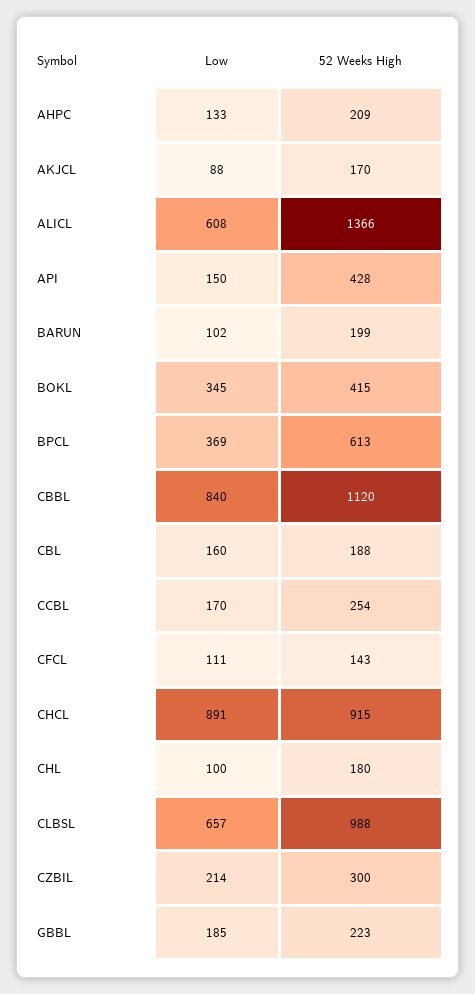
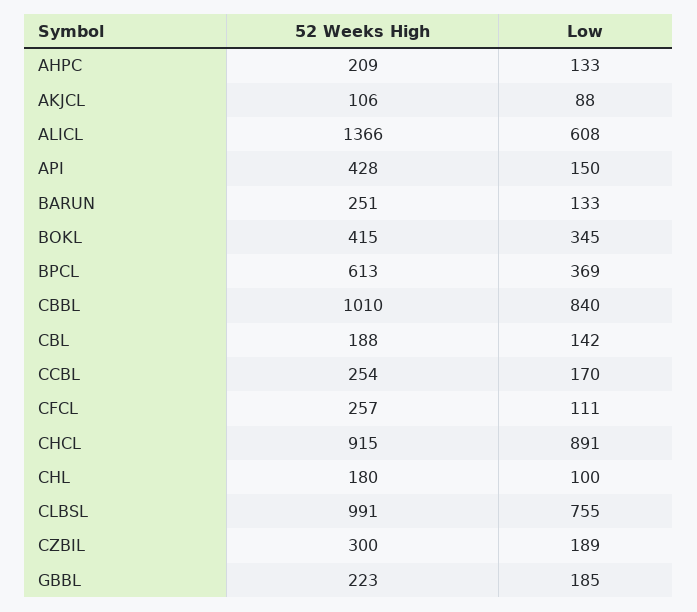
52 Weeks High, AKJCL: 170 -> 106
Low, BARUN: 102 -> 133
52 Weeks High, BARUN: 199 -> 251
52 Weeks High, CBBL: 1120 -> 1010
Low, CBL: 160 -> 142
52 Weeks High, CFCL: 143 -> 257
Low, CLBSL: 657 -> 755
52 Weeks High, CLBSL: 988 -> 991
Low, CZBIL: 214 -> 189

